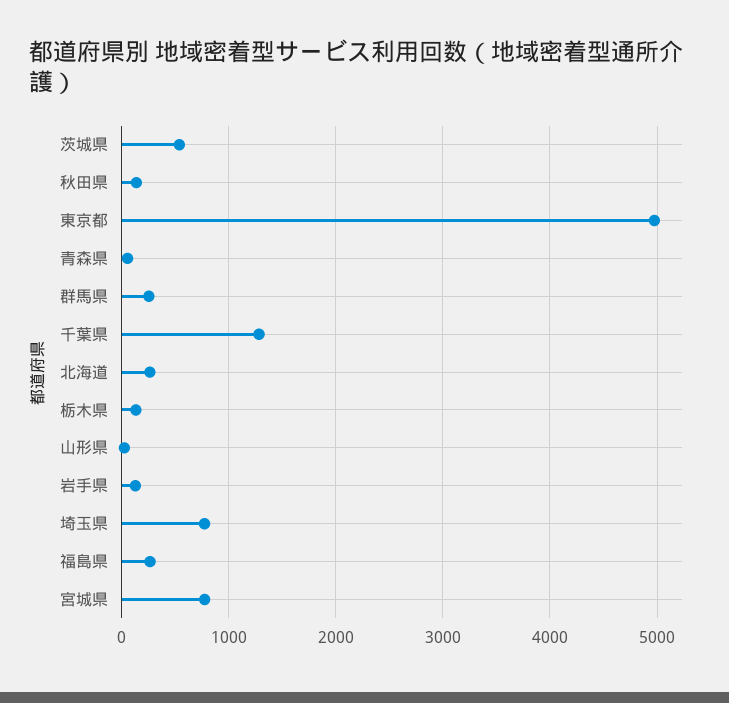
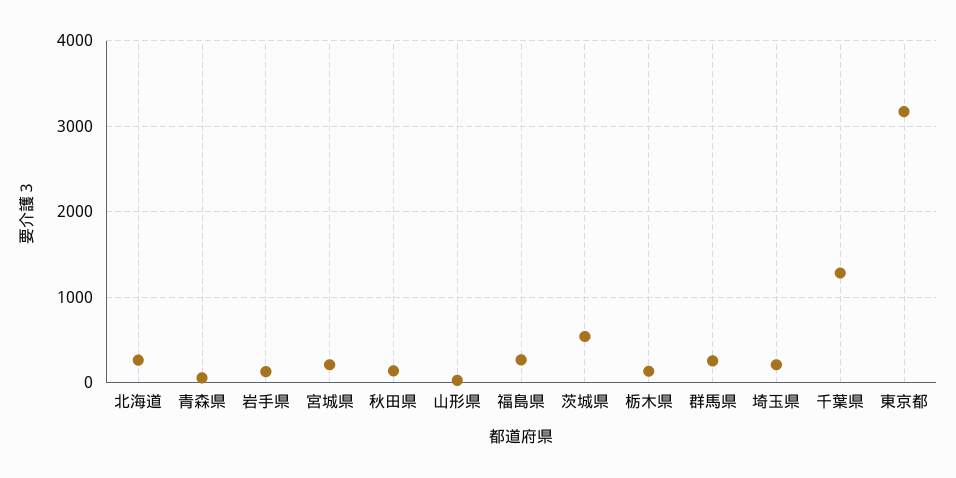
東京都: 5000 -> 3200
埼玉県: 800 -> 200
宮城県: 800 -> 200

